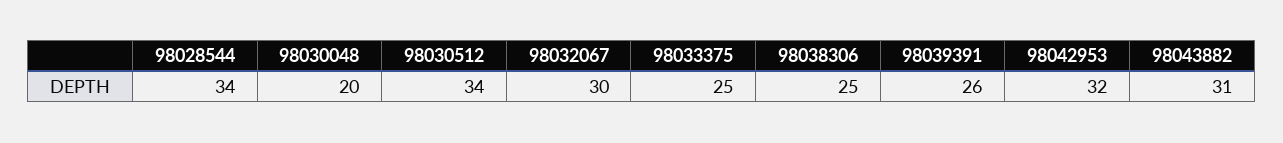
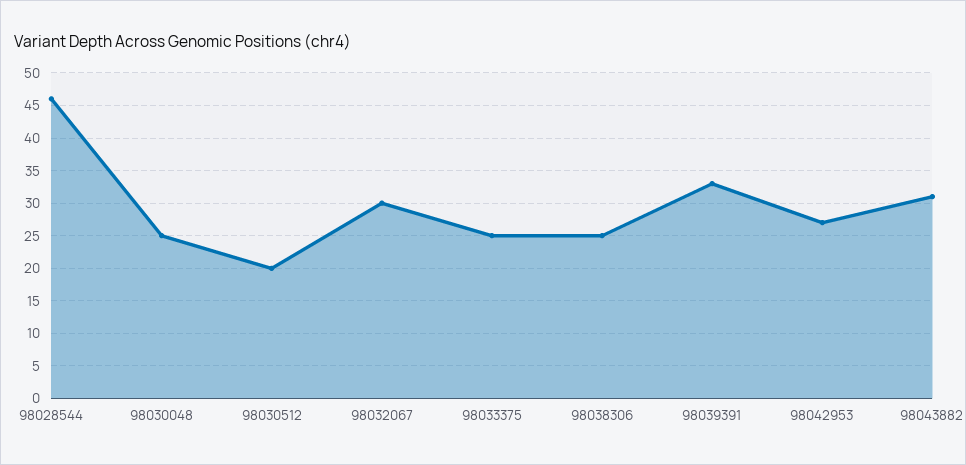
98028544: 34 -> 46
98030048: 20 -> 25
98030512: 34 -> 20
98039391: 26 -> 33
98042953: 32 -> 27

